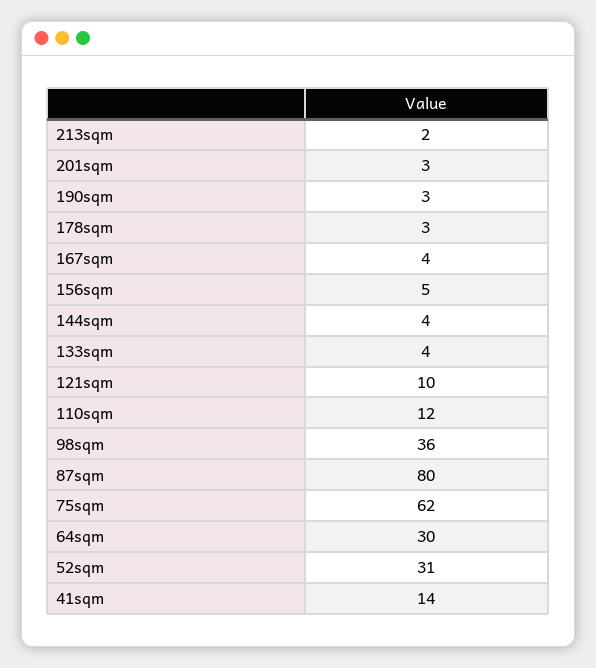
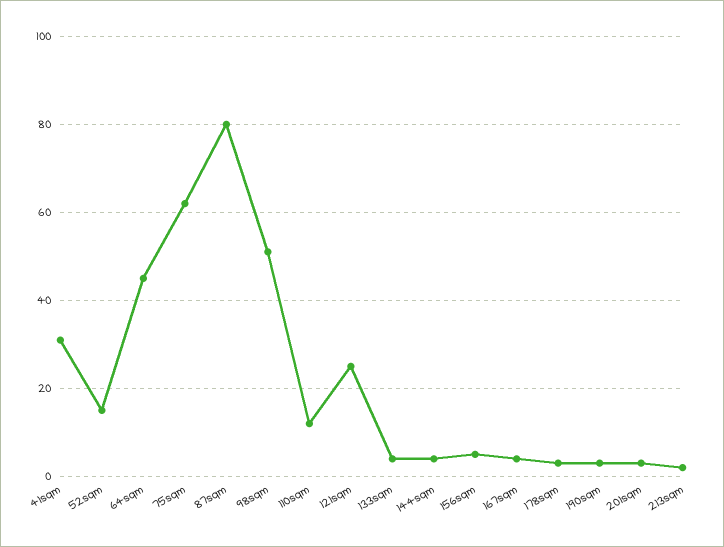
121sqm: 10 -> 25
98sqm: 36 -> 50
64sqm: 30 -> 45
52sqm: 31 -> 15
41sqm: 14 -> 30

